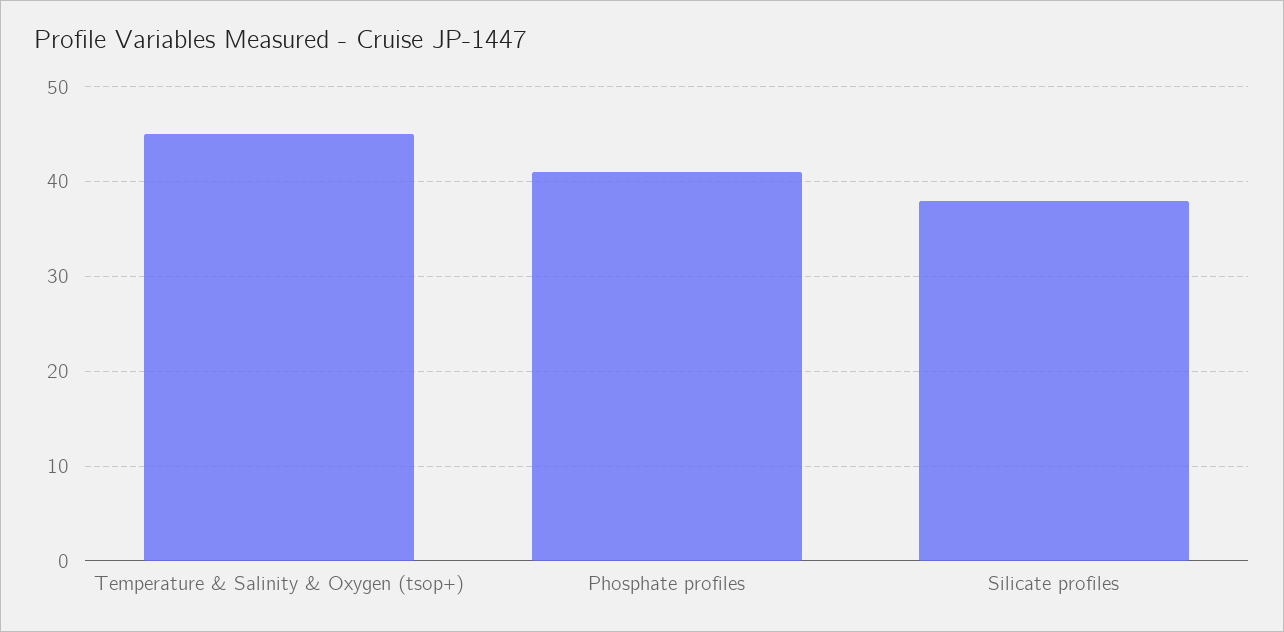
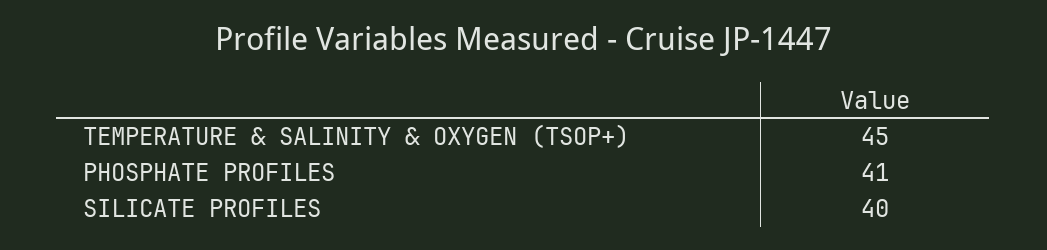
Silicate profiles: 38 -> 40

